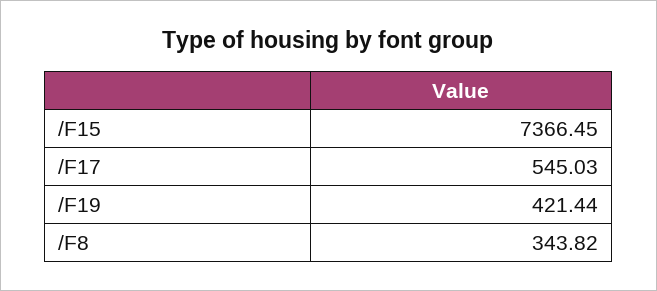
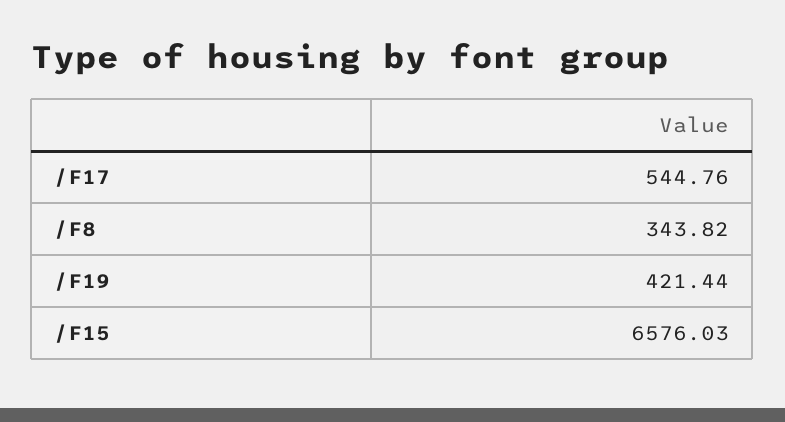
/F15: 7366.45 -> 6576.03
/F17: 545.03 -> 544.76

